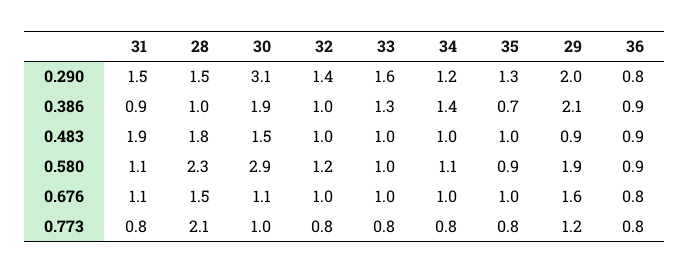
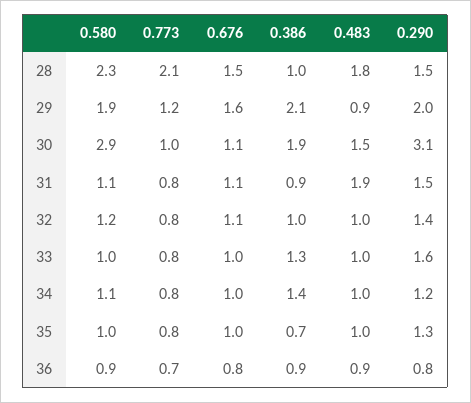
35, 0.580: 0.9 -> 1
32, 0.676: 1 -> 1.1
36, 0.773: 0.8 -> 0.7

